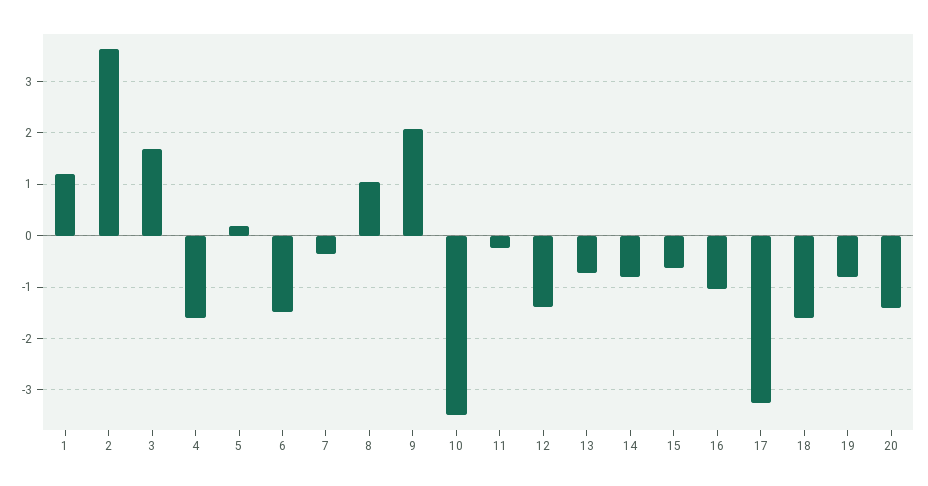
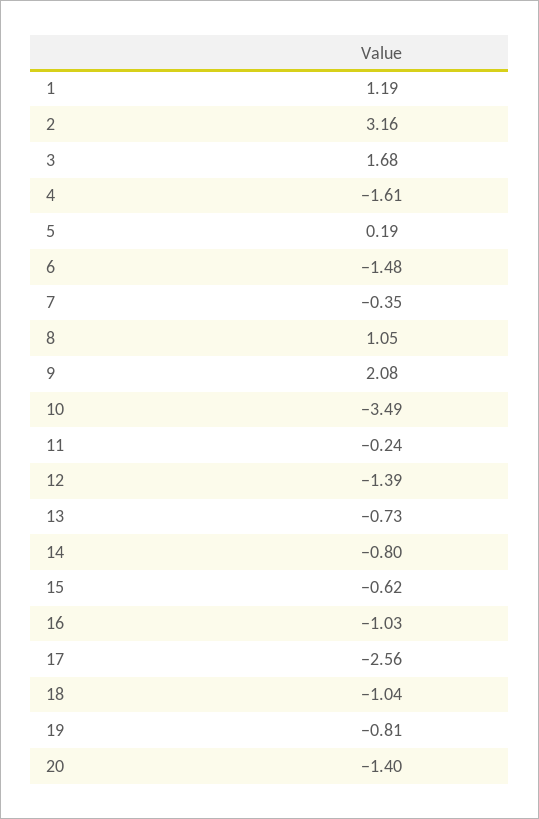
2: 3.6 -> 3.16
17: -3.2 -> -2.56
18: -1.6 -> -1.04

